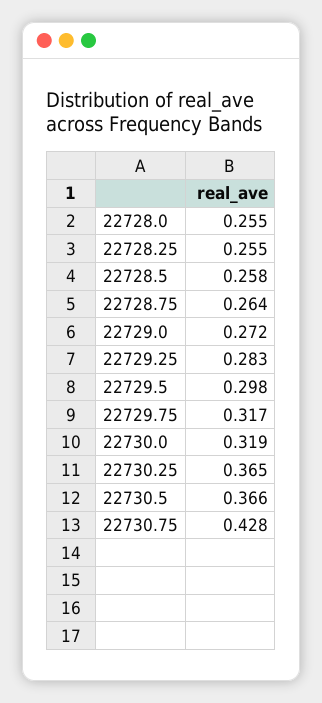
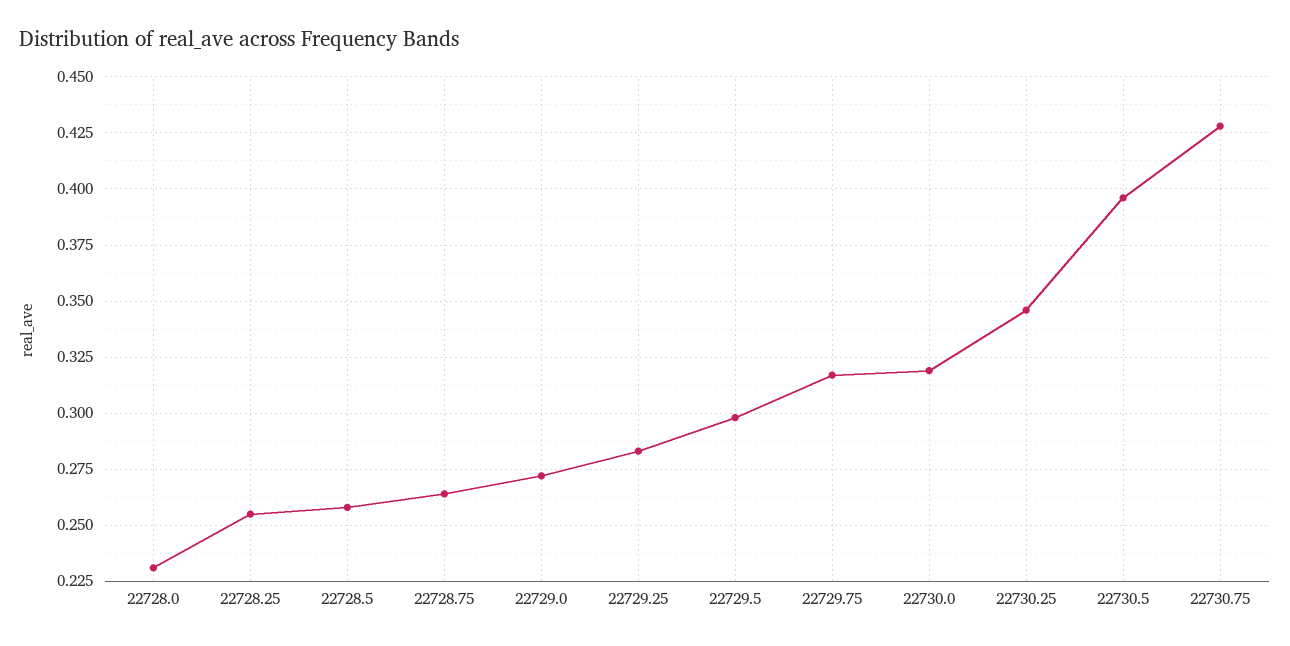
22728.0: 0.255 -> 0.23
22730.25: 0.365 -> 0.345
22730.5: 0.366 -> 0.395

